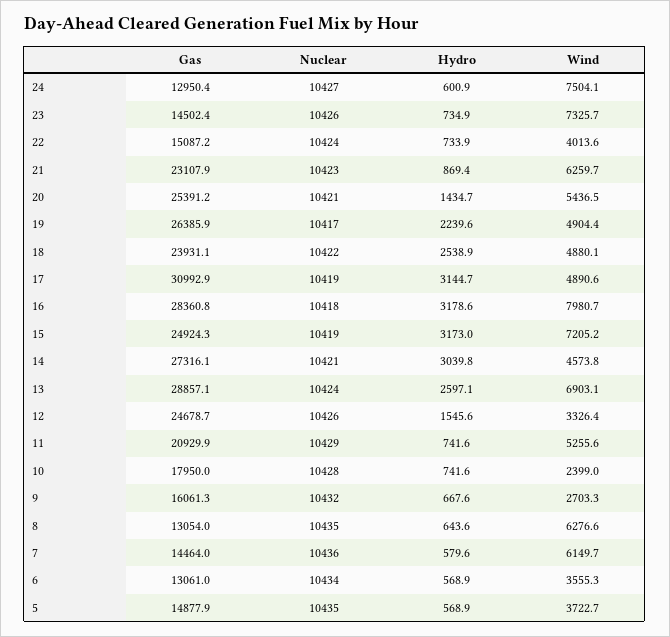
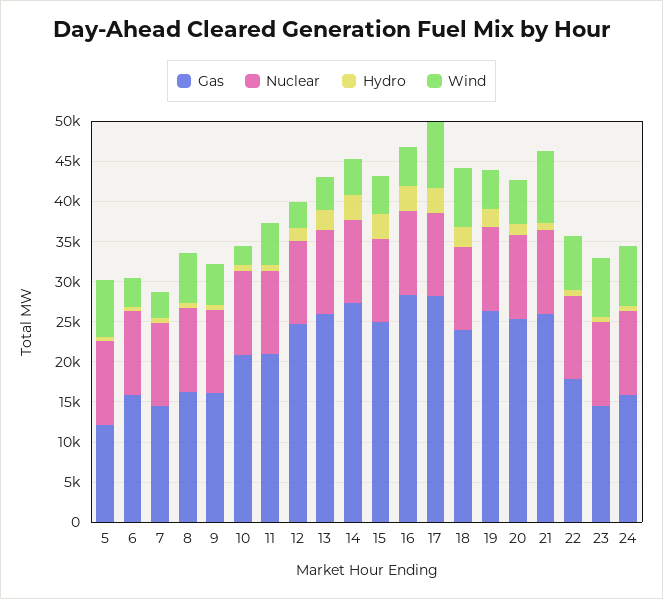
Gas, 24: 12950.4 -> 16000
Gas, 22: 15087.2 -> 18000
Wind, 22: 4013.6 -> 7000
Gas, 21: 23107.9 -> 26000
Wind, 21: 6259.7 -> 9000
Wind, 18: 4880.1 -> 7000
Gas, 17: 30992.9 -> 28000
Wind, 17: 4890.6 -> 8000
Wind, 16: 7980.7 -> 5000
Wind, 15: 7205.2 -> 5000
Gas, 13: 28857.1 -> 26000
Wind, 13: 6903.1 -> 4000
Gas, 10: 17950 -> 21000
Wind, 9: 2703.3 -> 5000
Gas, 8: 13054 -> 16000
Wind, 7: 6149.7 -> 3000
Gas, 6: 13061 -> 16000
Gas, 5: 14877.9 -> 12000
Wind, 5: 3722.7 -> 7000

